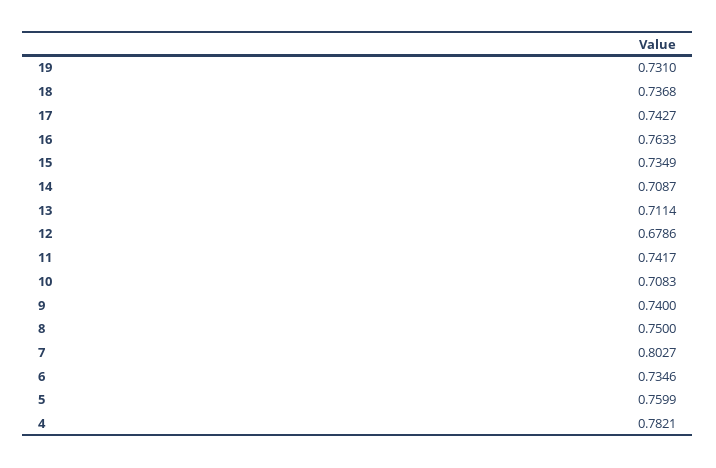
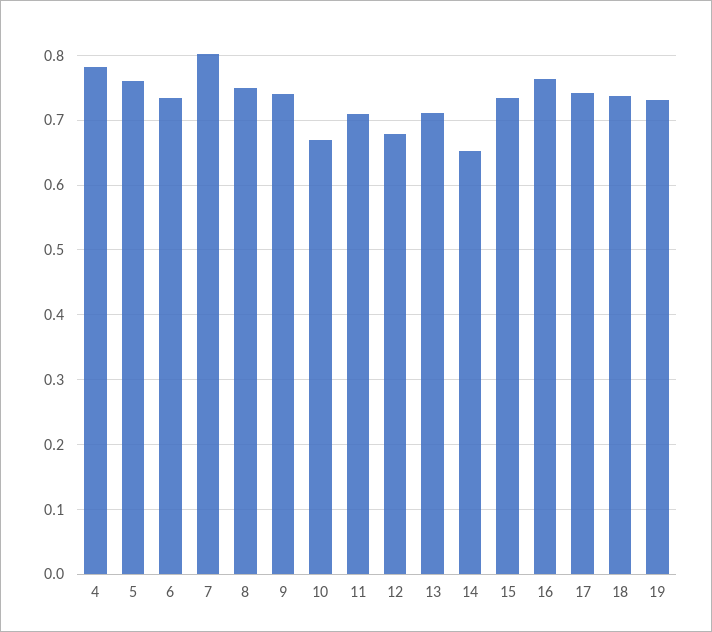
14: 0.7087 -> 0.65
11: 0.7417 -> 0.71
10: 0.7083 -> 0.67

